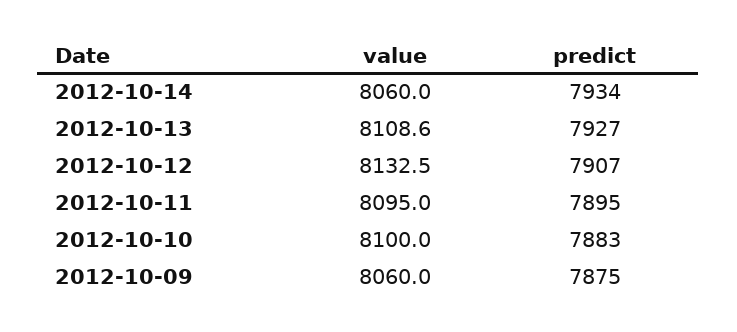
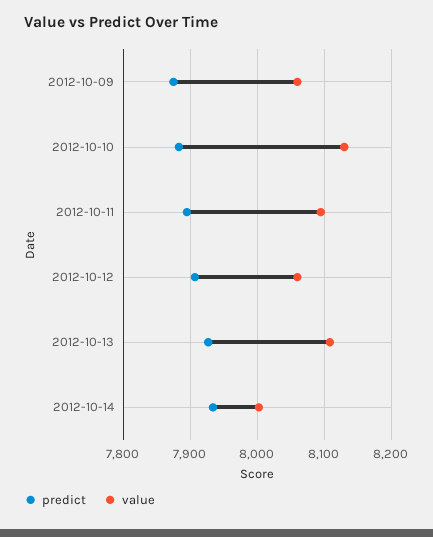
value, 2012-10-14: 8060 -> 8000
value, 2012-10-12: 8132.5 -> 8060
value, 2012-10-10: 8100 -> 8130

